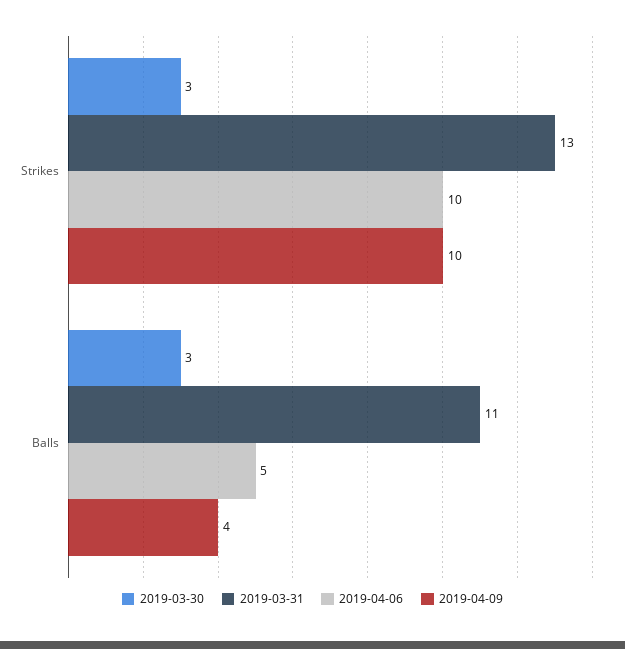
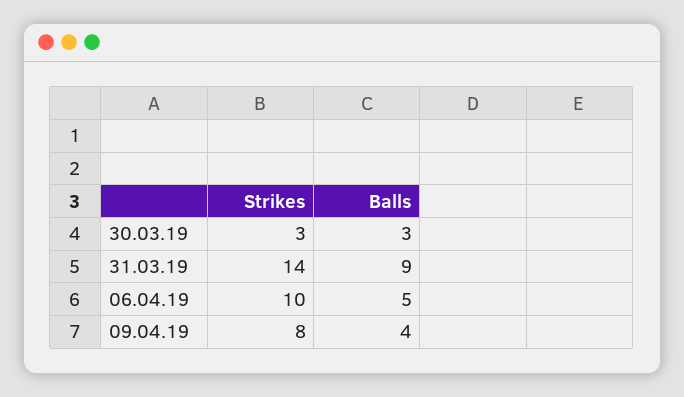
2019-03-31, Strikes: 13 -> 14
2019-04-09, Strikes: 10 -> 8
2019-03-31, Balls: 11 -> 9

